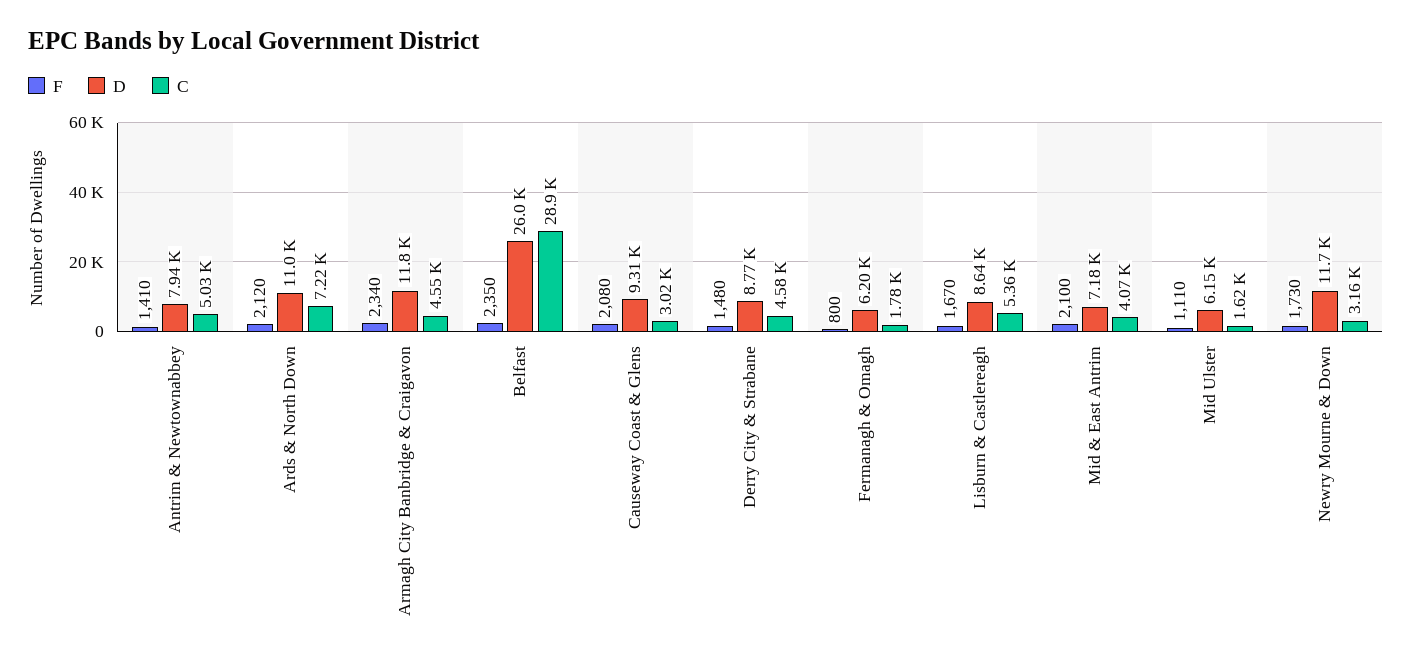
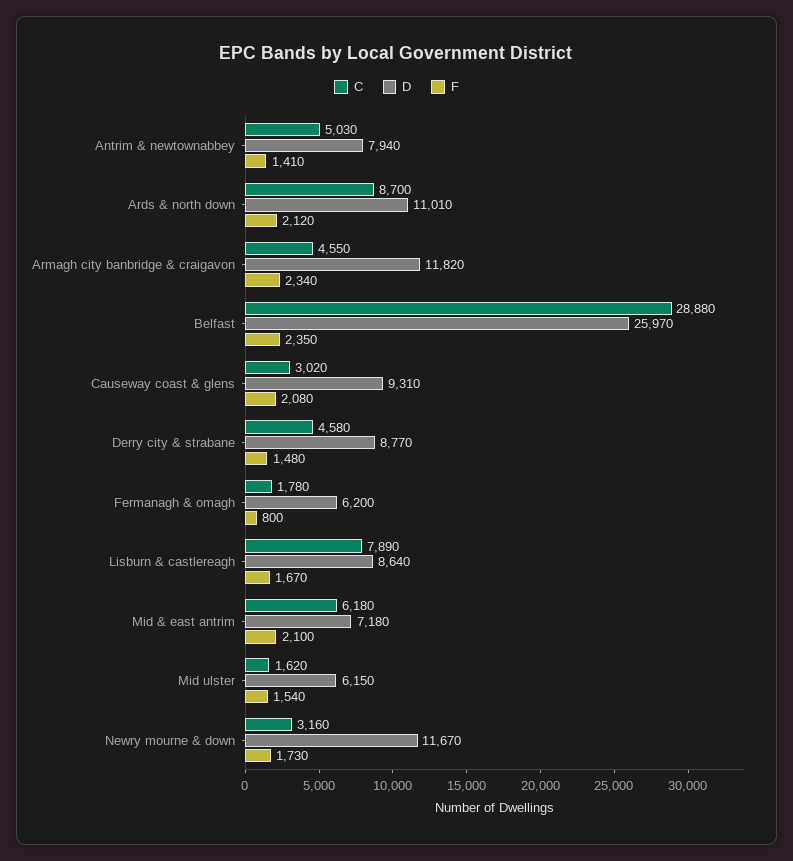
C, Ards & North Down: 7220 -> 8700
C, Lisburn & Castlereagh: 5360 -> 7890
C, Mid & East Antrim: 4070 -> 6180
F, Mid Ulster: 1110 -> 1540

